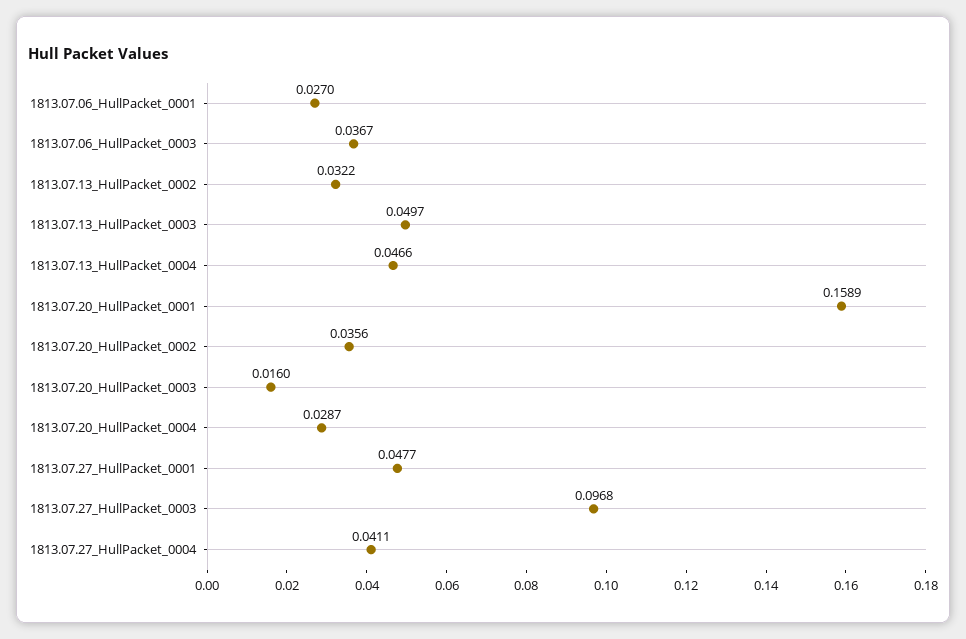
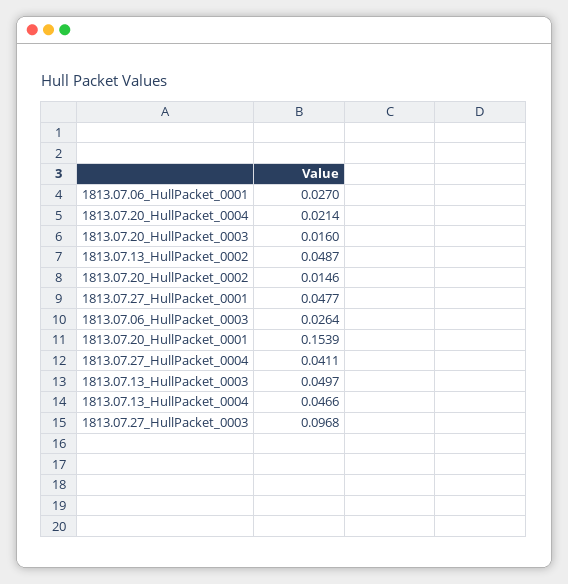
1813.07.06_HullPacket_0003: 0.0367 -> 0.0264
1813.07.13_HullPacket_0002: 0.0322 -> 0.0487
1813.07.20_HullPacket_0001: 0.1589 -> 0.1539
1813.07.20_HullPacket_0002: 0.0356 -> 0.0146
1813.07.20_HullPacket_0004: 0.0287 -> 0.0214

